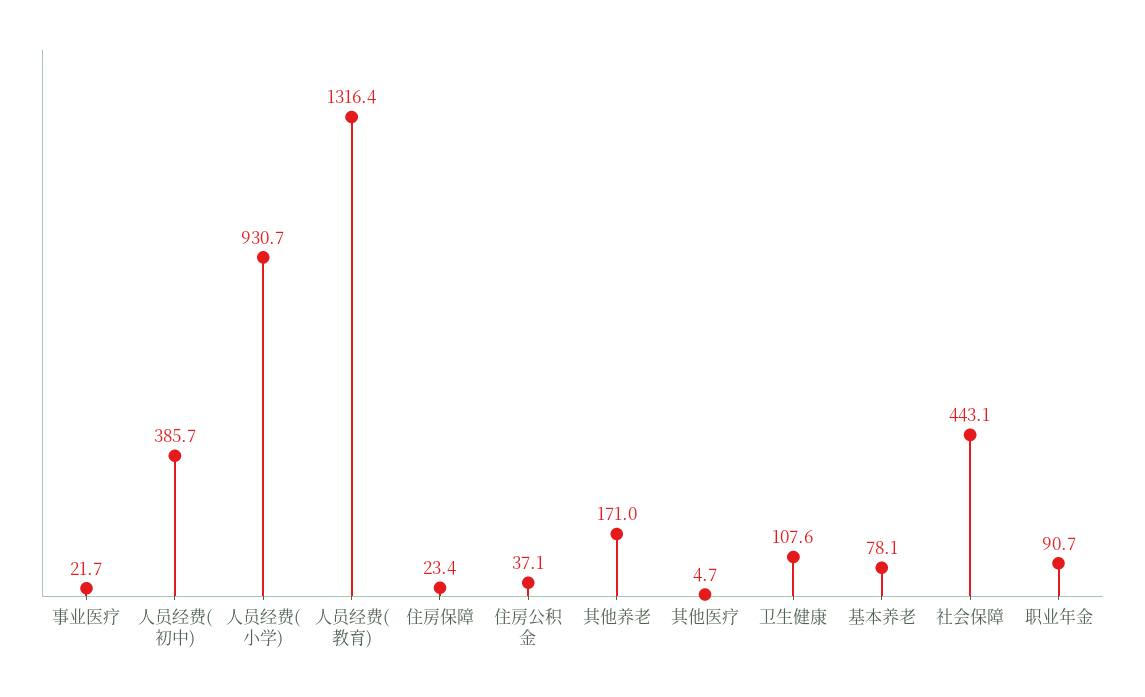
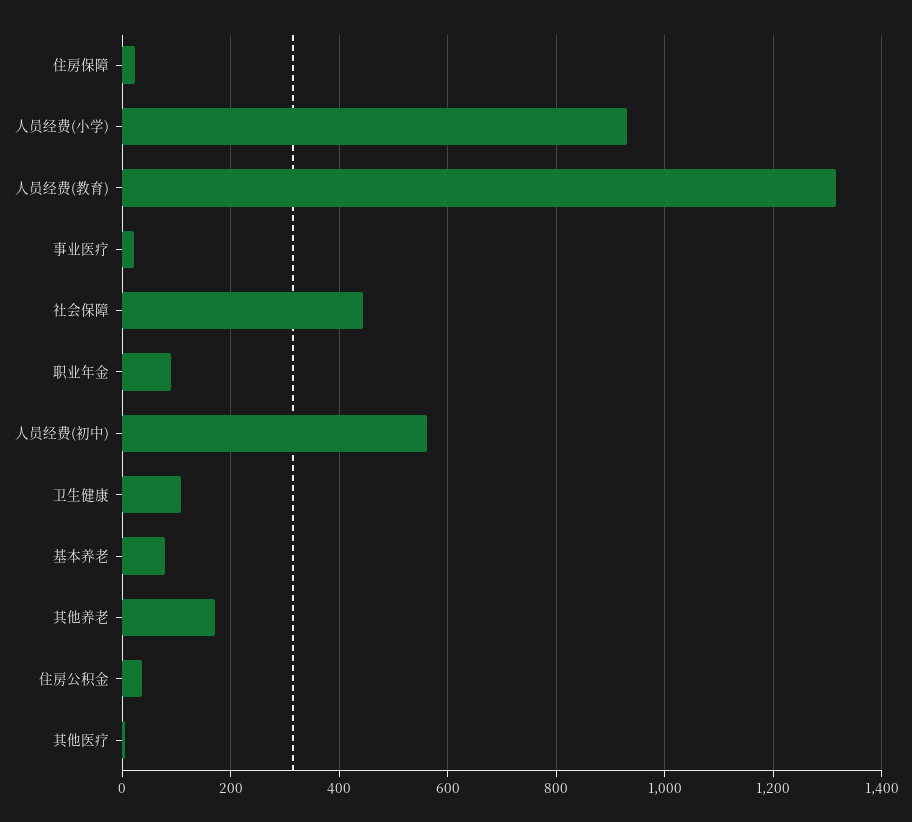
人员经费(初中): 385.7 -> 560

